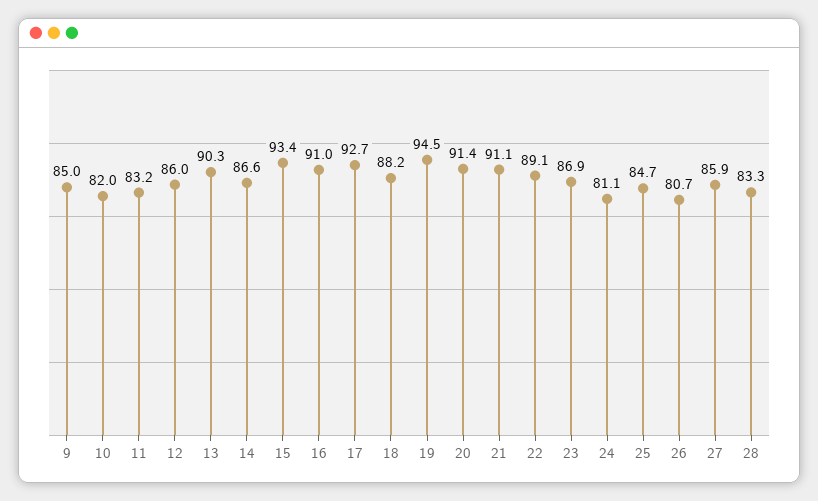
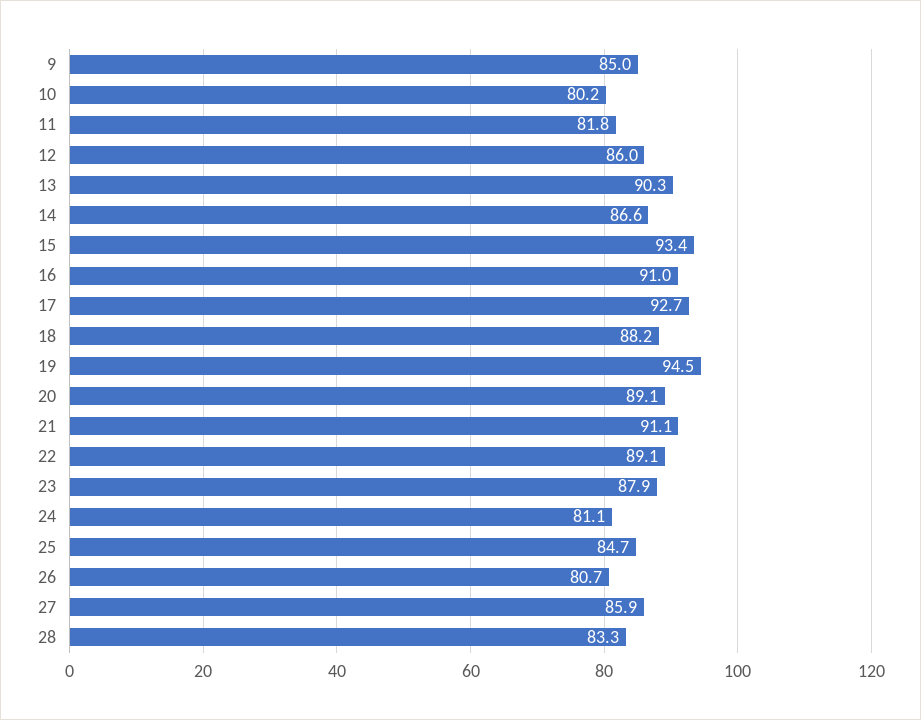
10: 82 -> 80.2
11: 83.2 -> 81.8
20: 91.4 -> 89.1
23: 86.9 -> 87.9

